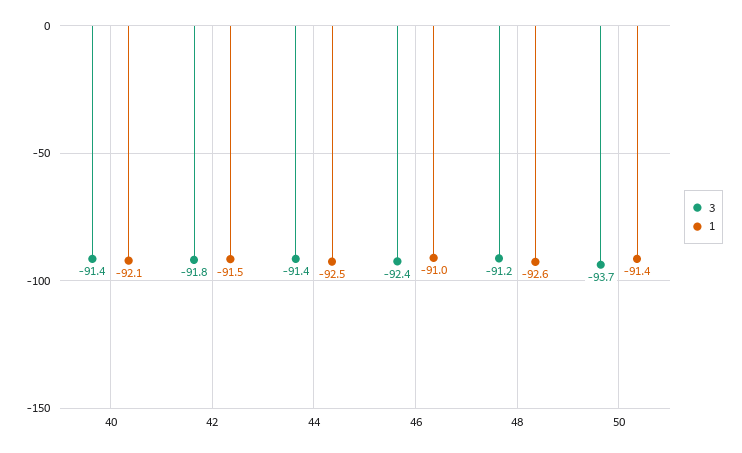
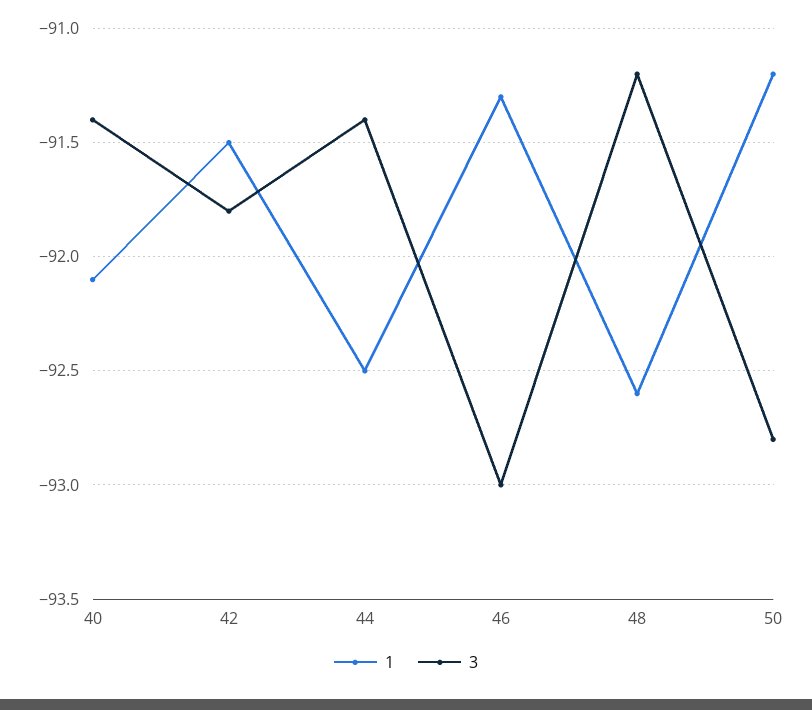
3, 46: -92.4 -> -93
1, 46: -91 -> -91.3
3, 50: -93.7 -> -92.8
1, 50: -91.4 -> -91.2

